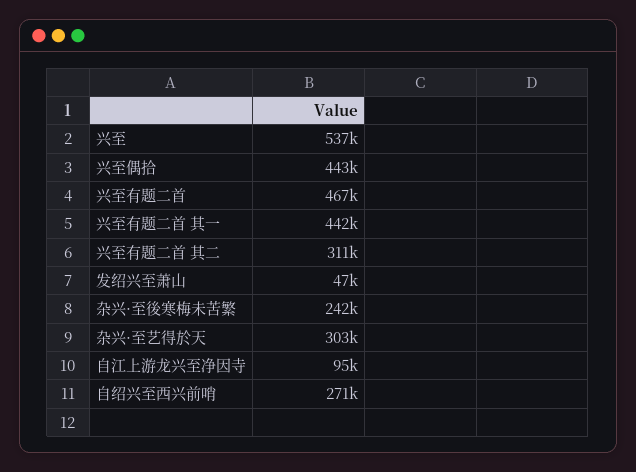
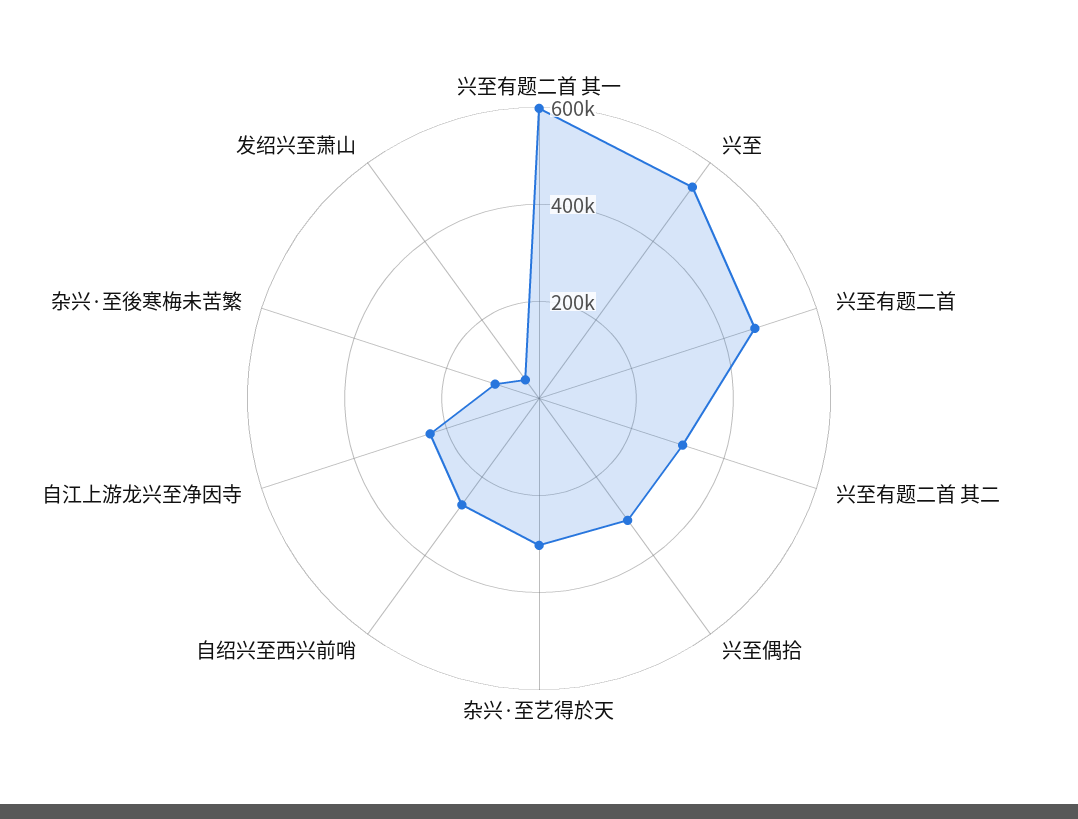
兴至偶拾: 443000 -> 300000
兴至有题二首 其一: 442000 -> 600000
杂兴·至後寒梅未苦繁: 242000 -> 100000
自江上游龙兴至净因寺: 95000 -> 250000

